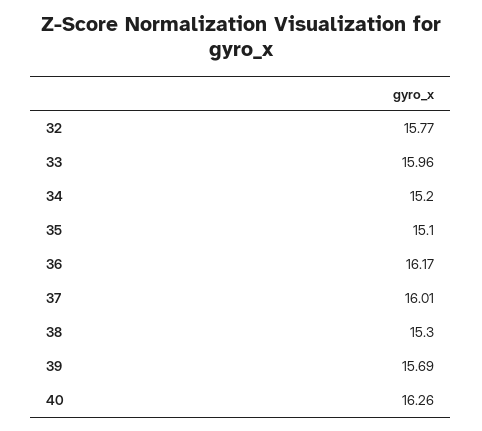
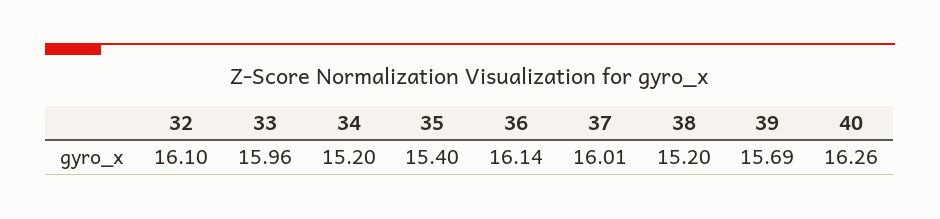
32: 15.77 -> 16.1
35: 15.1 -> 15.4
36: 16.17 -> 16.14
38: 15.3 -> 15.2

